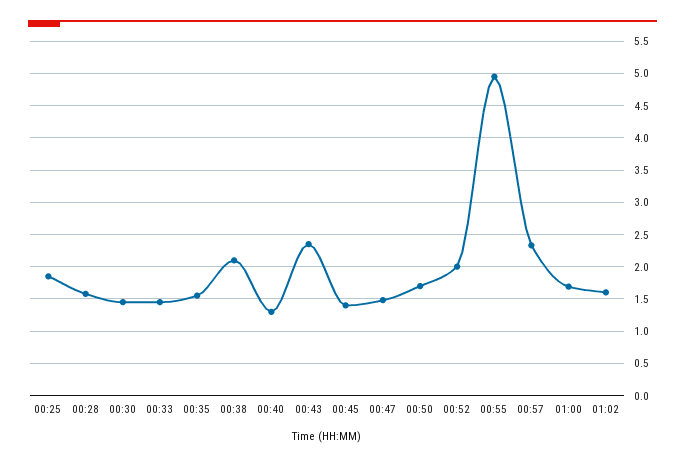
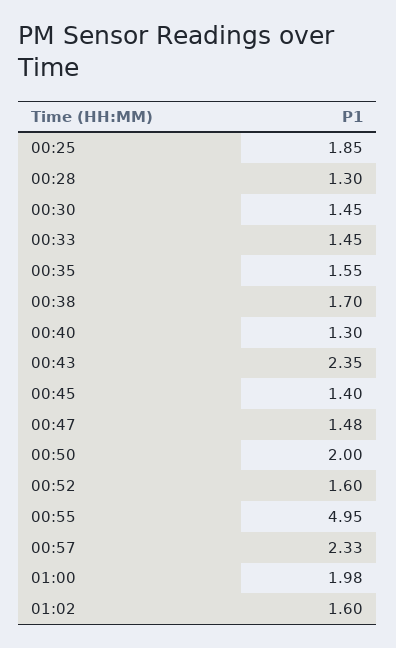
00:28: 1.6 -> 1.3
00:38: 2.1 -> 1.7
00:50: 1.7 -> 2
00:52: 2 -> 1.6
01:00: 1.7 -> 1.98

